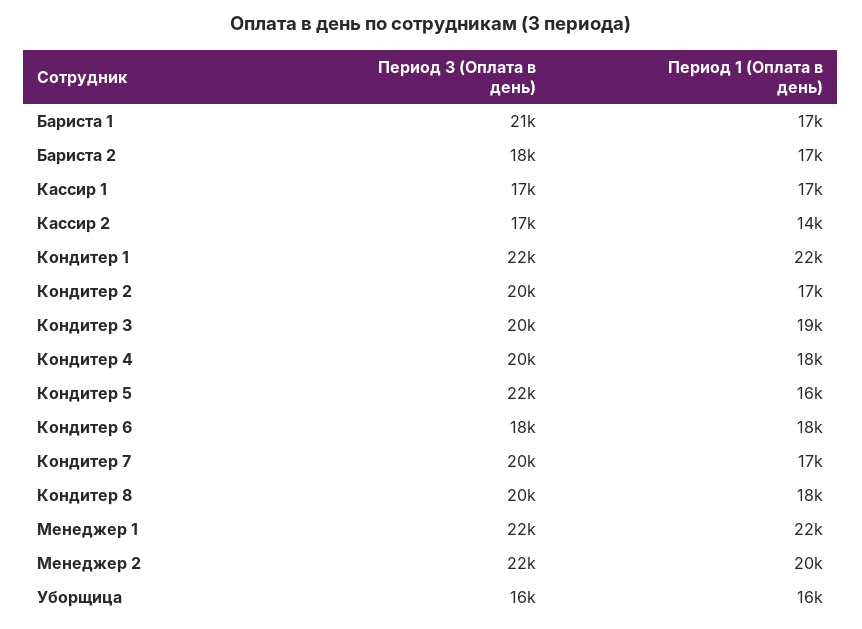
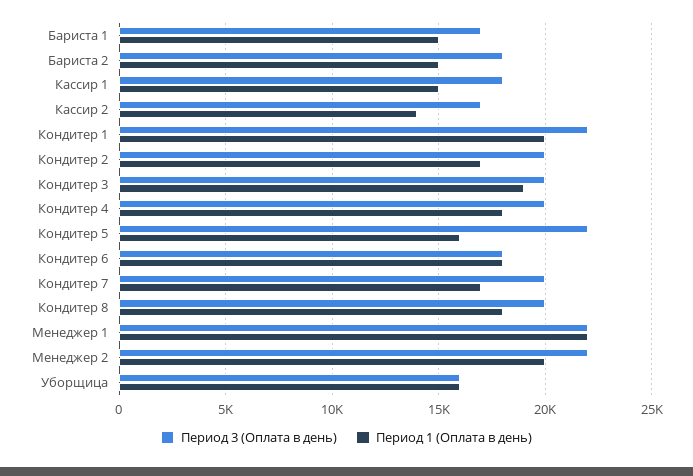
Период 3 (Оплата в день), Бариста 1: 21000 -> 17000
Период 1 (Оплата в день), Бариста 1: 17000 -> 15000
Период 1 (Оплата в день), Бариста 2: 17000 -> 15000
Период 3 (Оплата в день), Кассир 1: 17000 -> 18000
Период 1 (Оплата в день), Кассир 1: 17000 -> 15000
Период 1 (Оплата в день), Кондитер 1: 22000 -> 20000

